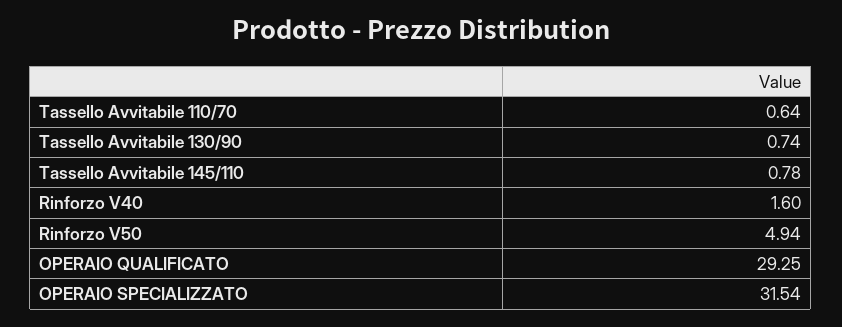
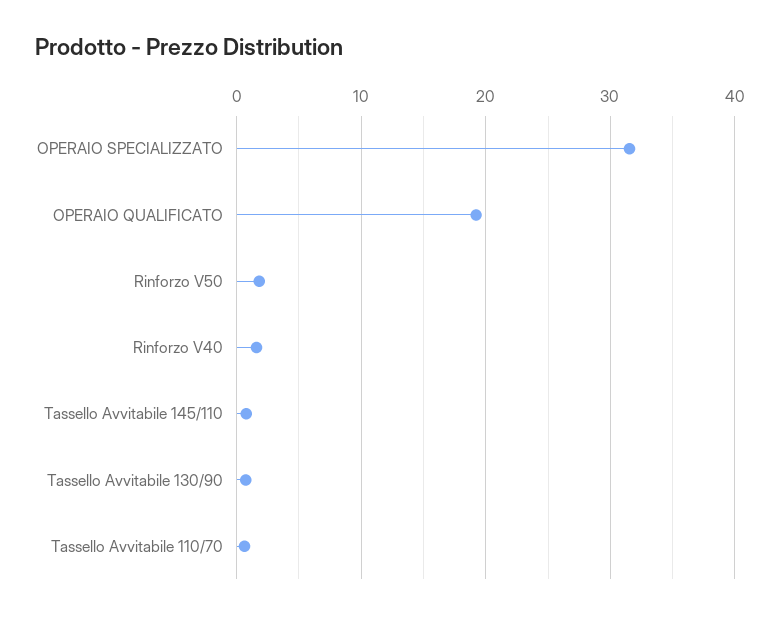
Rinforzo V50: 4.94 -> 2
OPERAIO QUALIFICATO: 29.25 -> 19

